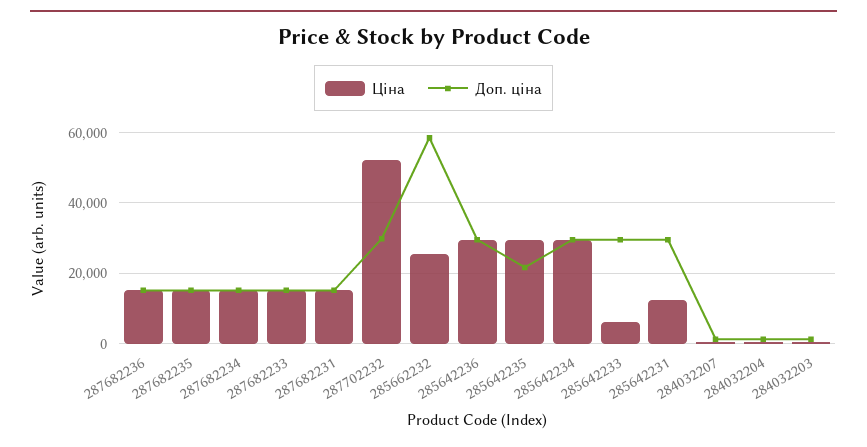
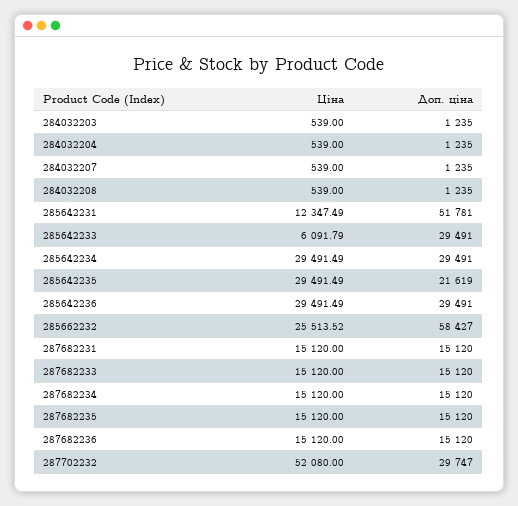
Доп. ціна, 285642231: 30000 -> 51781
Ціна, 284032208: none -> 539
Доп. ціна, 284032208: none -> 1235

